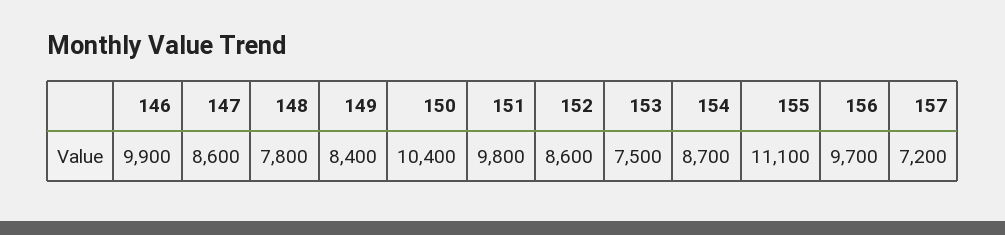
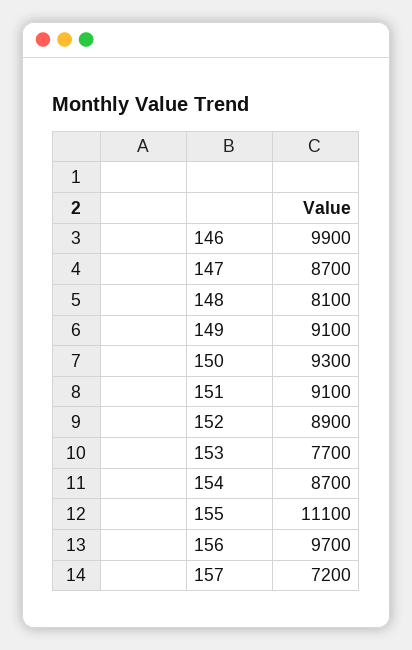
147: 8600 -> 8700
148: 7800 -> 8100
149: 8400 -> 9100
150: 10400 -> 9300
151: 9800 -> 9100
152: 8600 -> 8900
153: 7500 -> 7700

